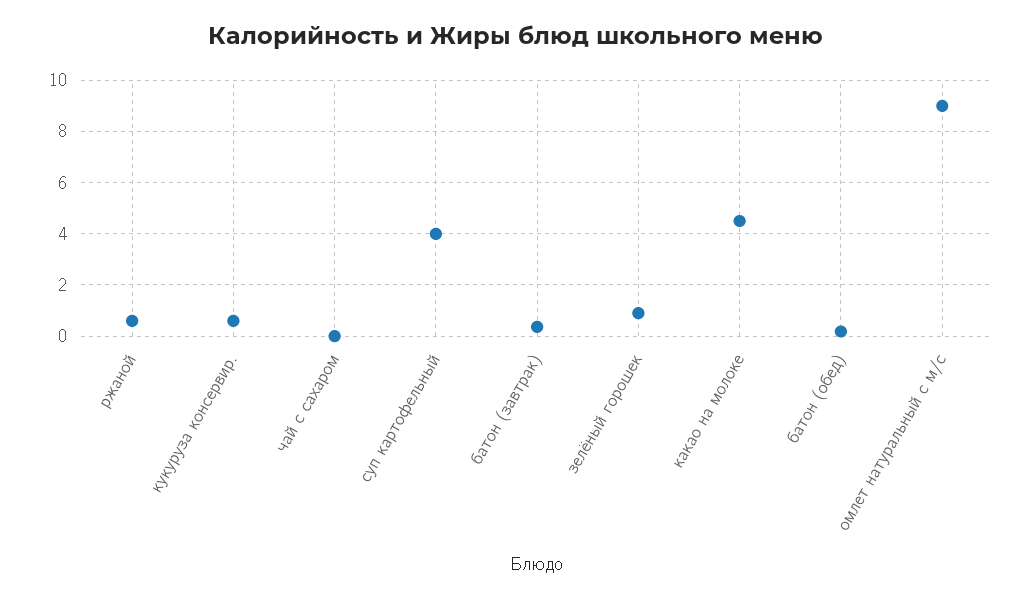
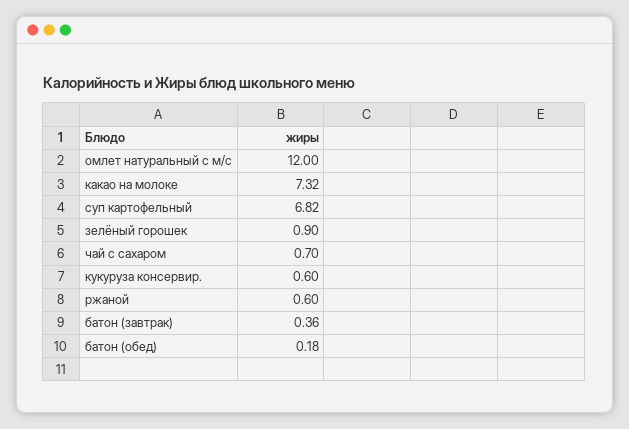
чай с сахаром: 0 -> 0.7
суп картофельный: 4 -> 6.82
какао на молоке: 4.5 -> 7.32
омлет натуральный с м/с: 9 -> 12

